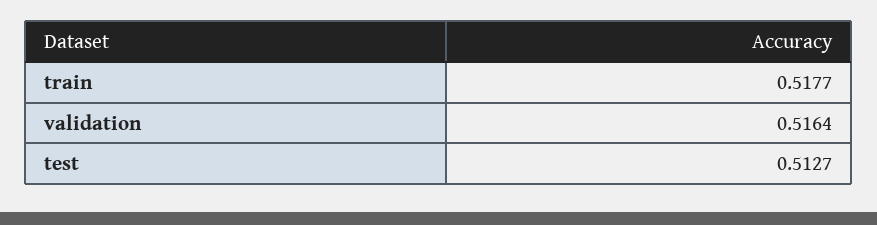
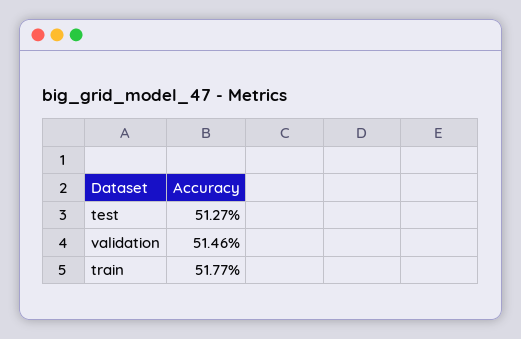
validation: 0.5164 -> 0.5146

